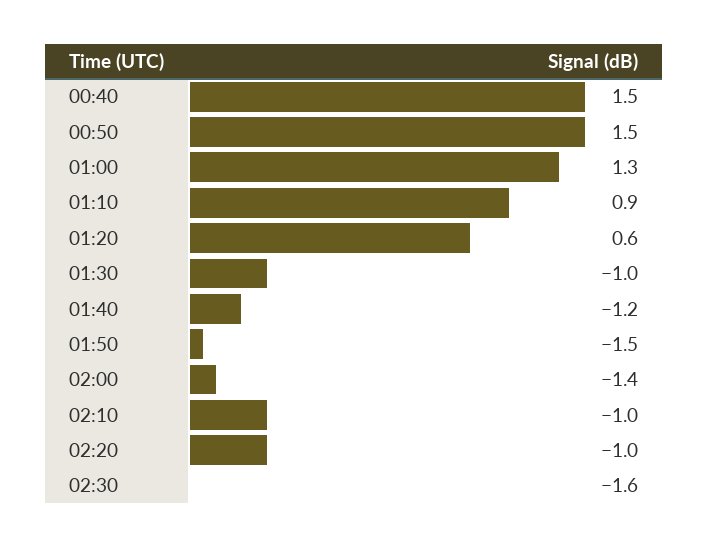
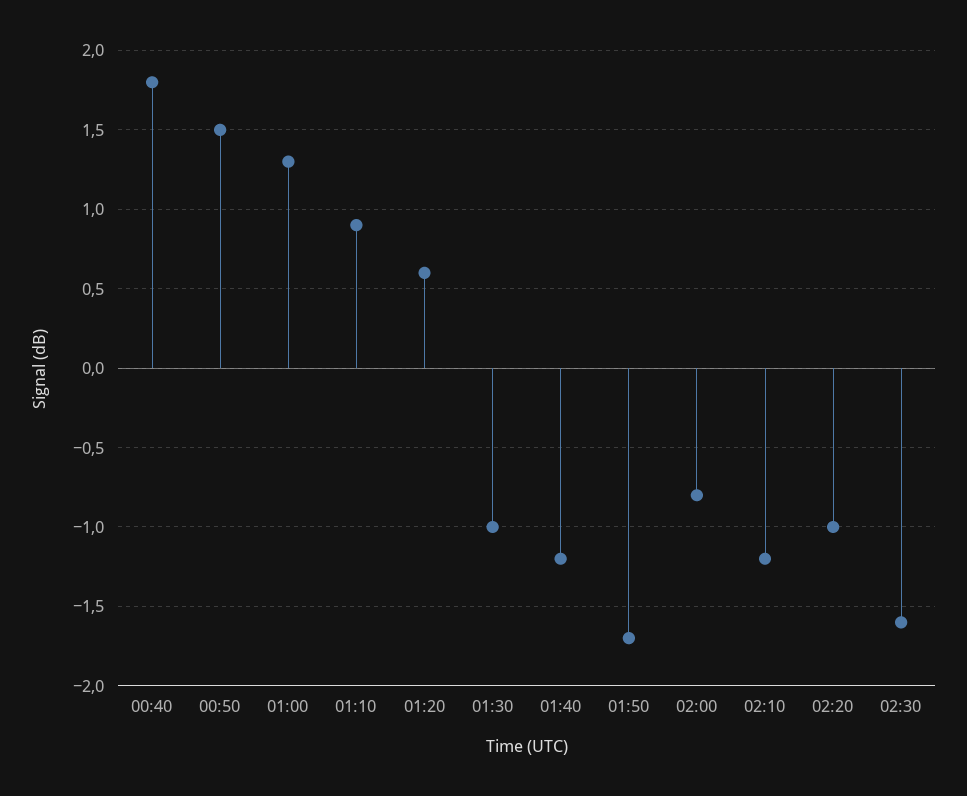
00:40: 1.5 -> 1.8
01:50: -1.5 -> -1.7
02:00: -1.4 -> -0.8
02:10: -1 -> -1.2

